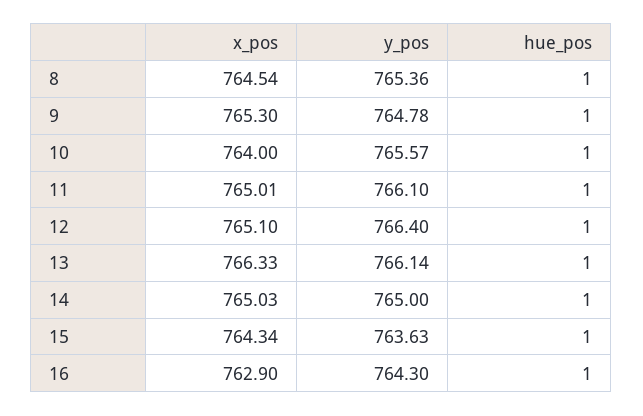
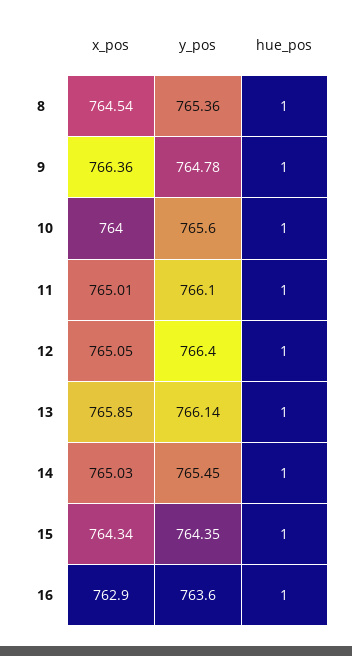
x_pos, 9: 765.3 -> 766.36
y_pos, 10: 765.57 -> 765.6
x_pos, 12: 765.1 -> 765.05
x_pos, 13: 766.33 -> 765.85
y_pos, 14: 765 -> 765.45
y_pos, 15: 763.63 -> 764.35
y_pos, 16: 764.3 -> 763.6

